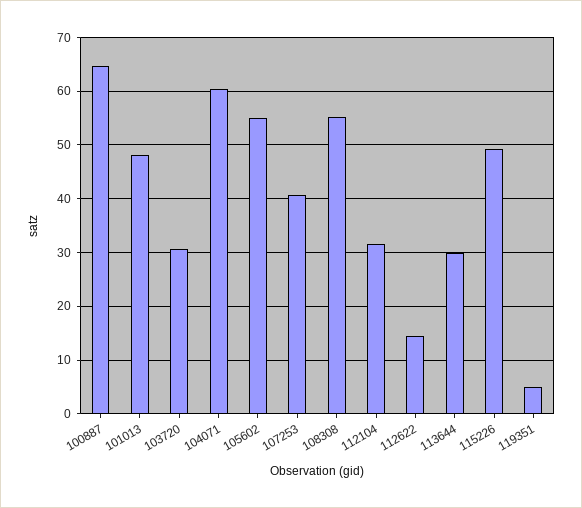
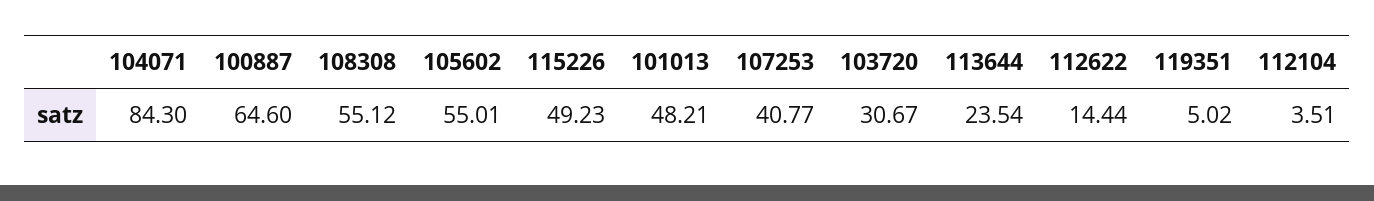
104071: 60 -> 84.3
112104: 32 -> 3.51
113644: 30 -> 23.54

